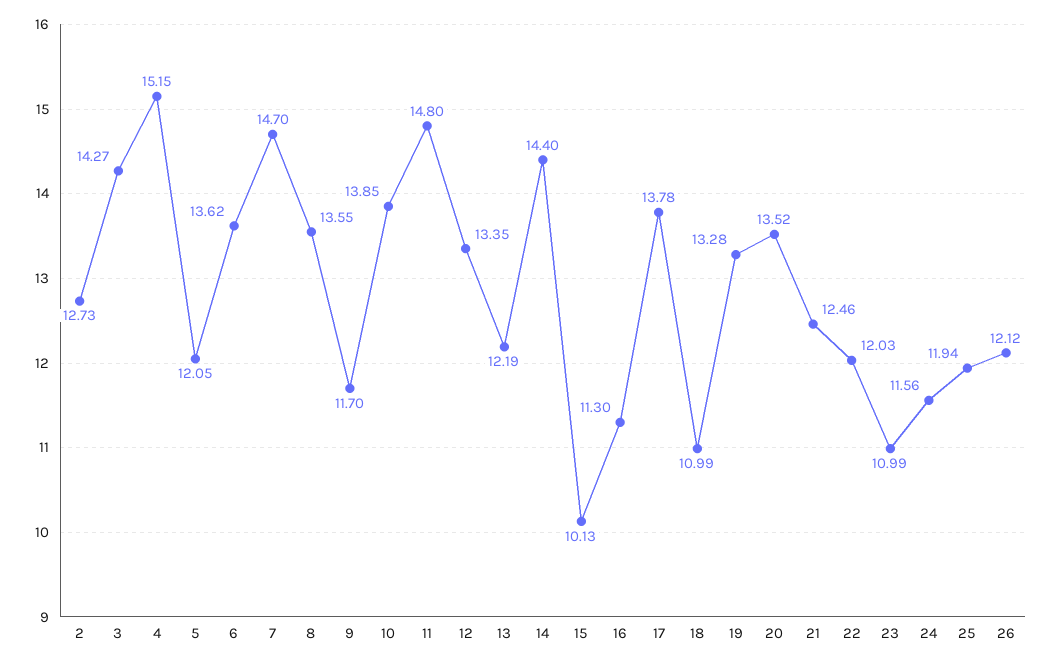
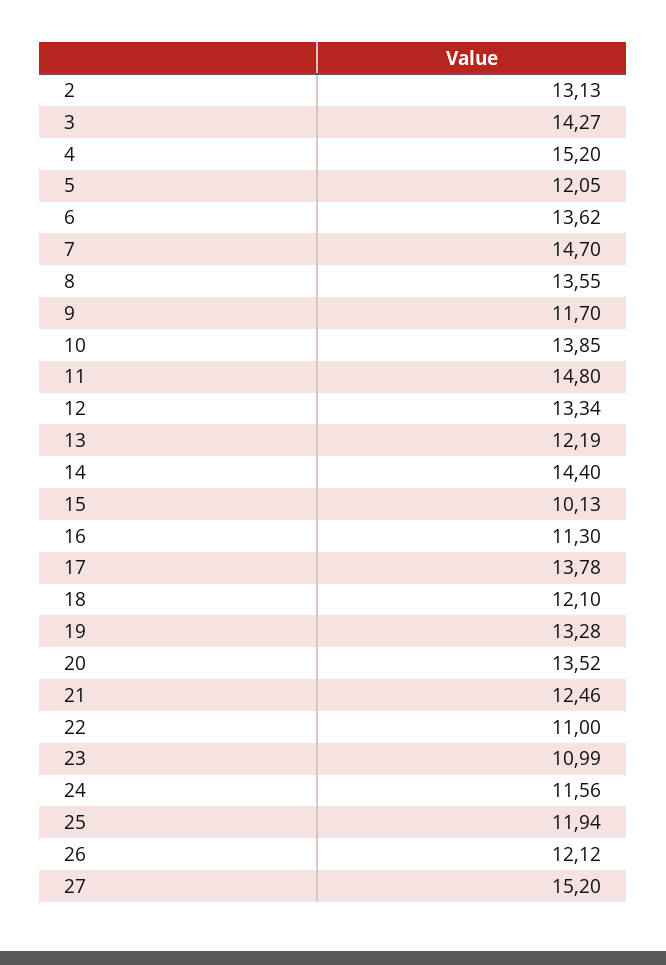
2: 12.73 -> 13.13
4: 15.15 -> 15.2
12: 13.35 -> 13.34
18: 10.99 -> 12.1
22: 12.03 -> 11
27: none -> 15.2

